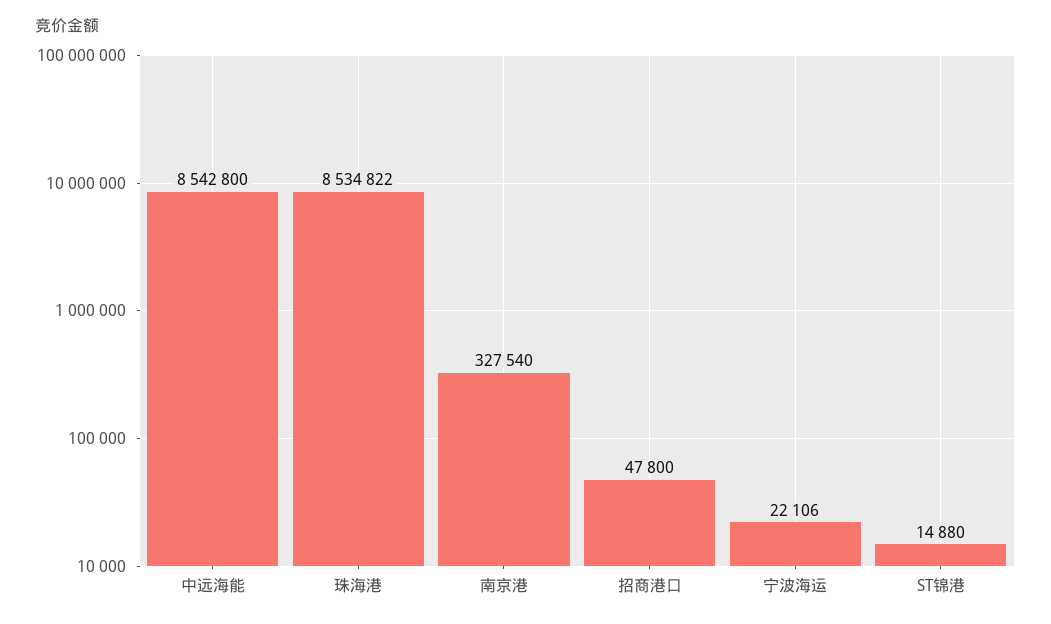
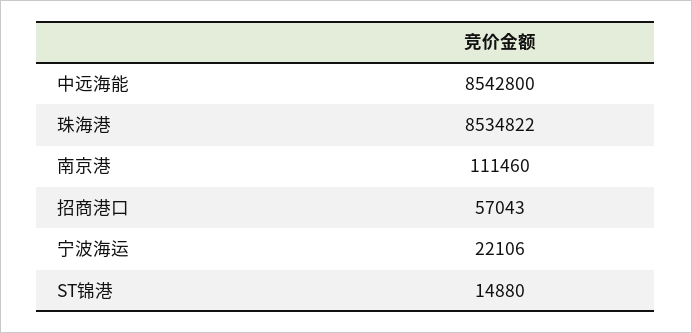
南京港: 327540 -> 111460
招商港口: 47800 -> 57043

